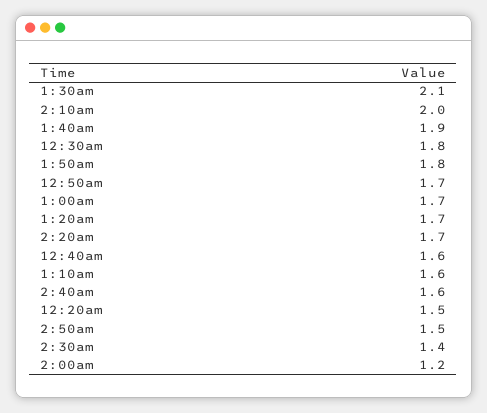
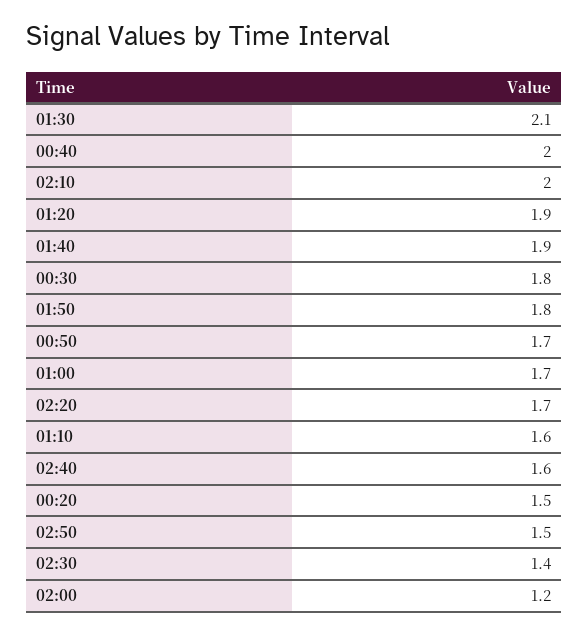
1:20am: 1.7 -> 1.9
12:40am: 1.6 -> 2

